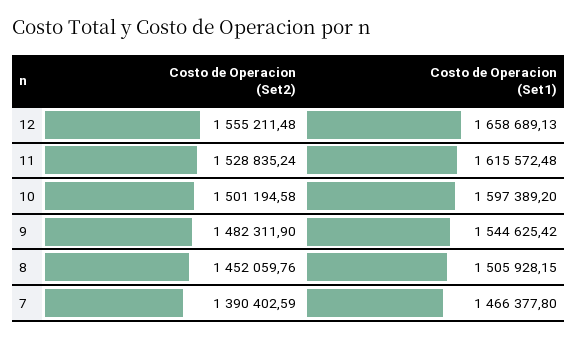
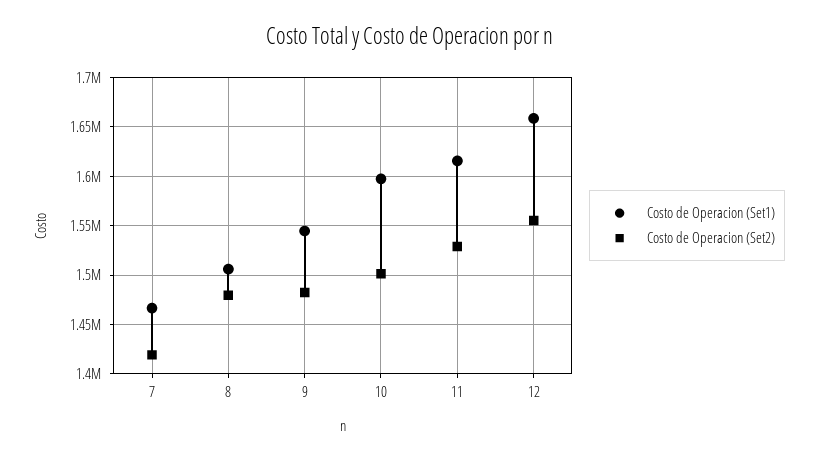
Costo de Operacion (Set2), 8: 1452059.76 -> 1480000
Costo de Operacion (Set2), 7: 1390402.59 -> 1420000

